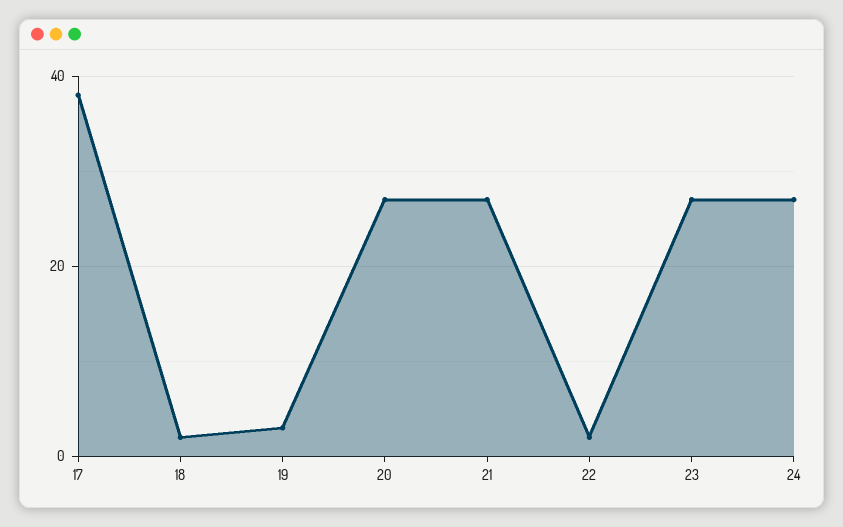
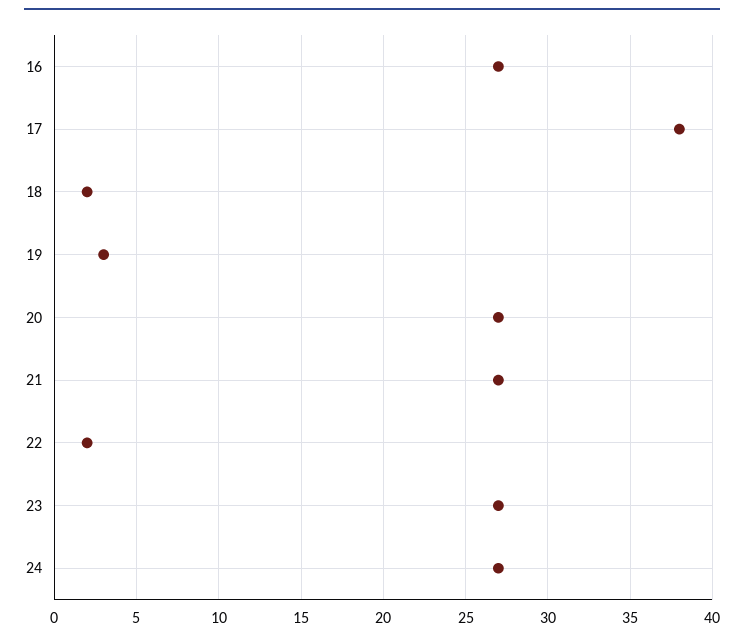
16: none -> 27

